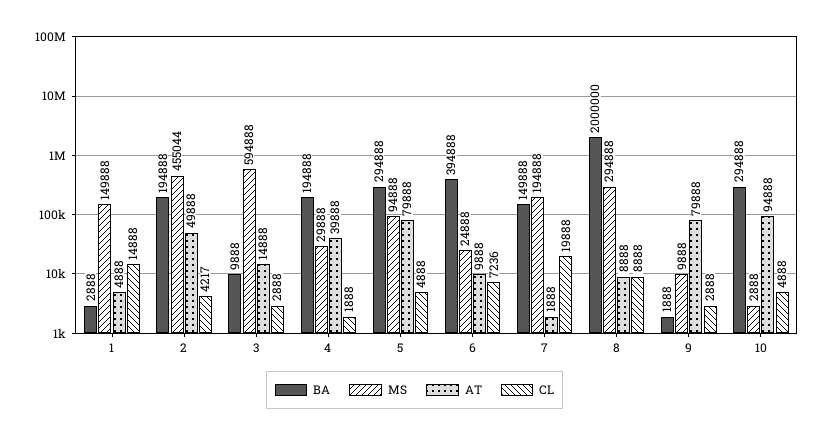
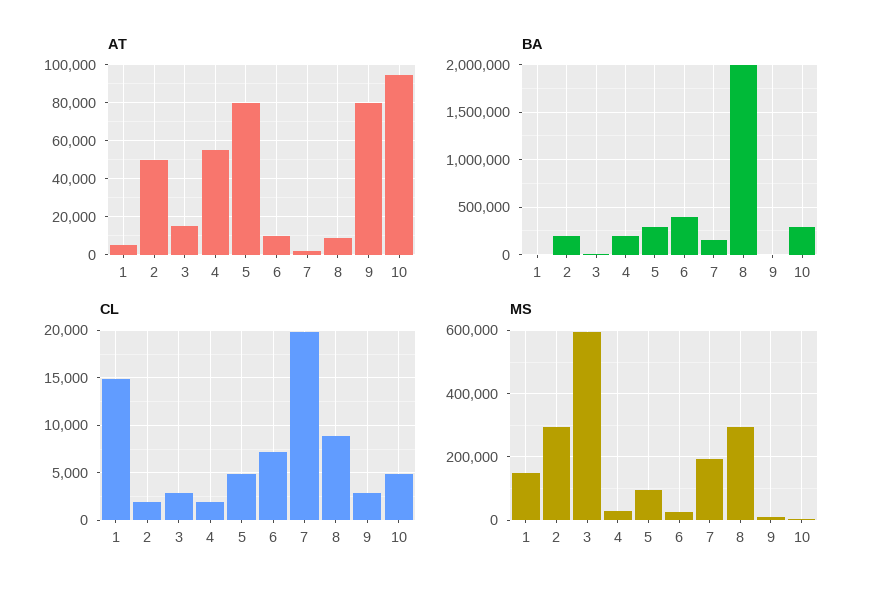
MS, 2: 455044 -> 300000
CL, 2: 4217 -> 2000
AT, 4: 39888 -> 55000

